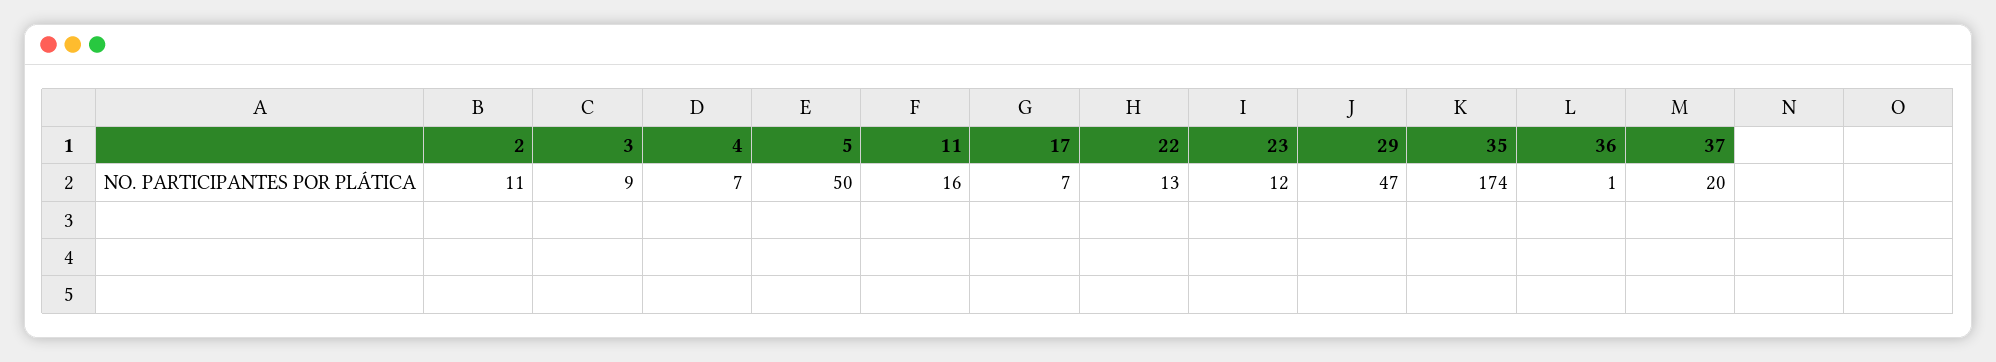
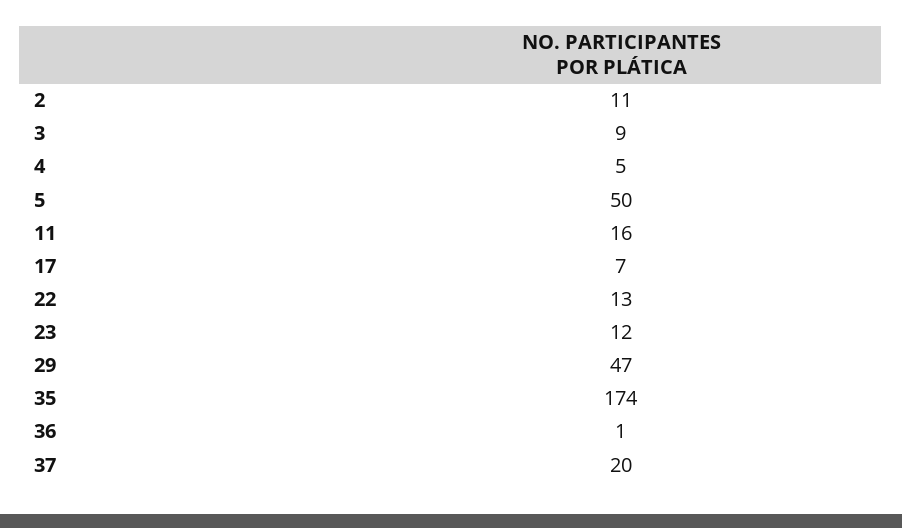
4: 7 -> 5

